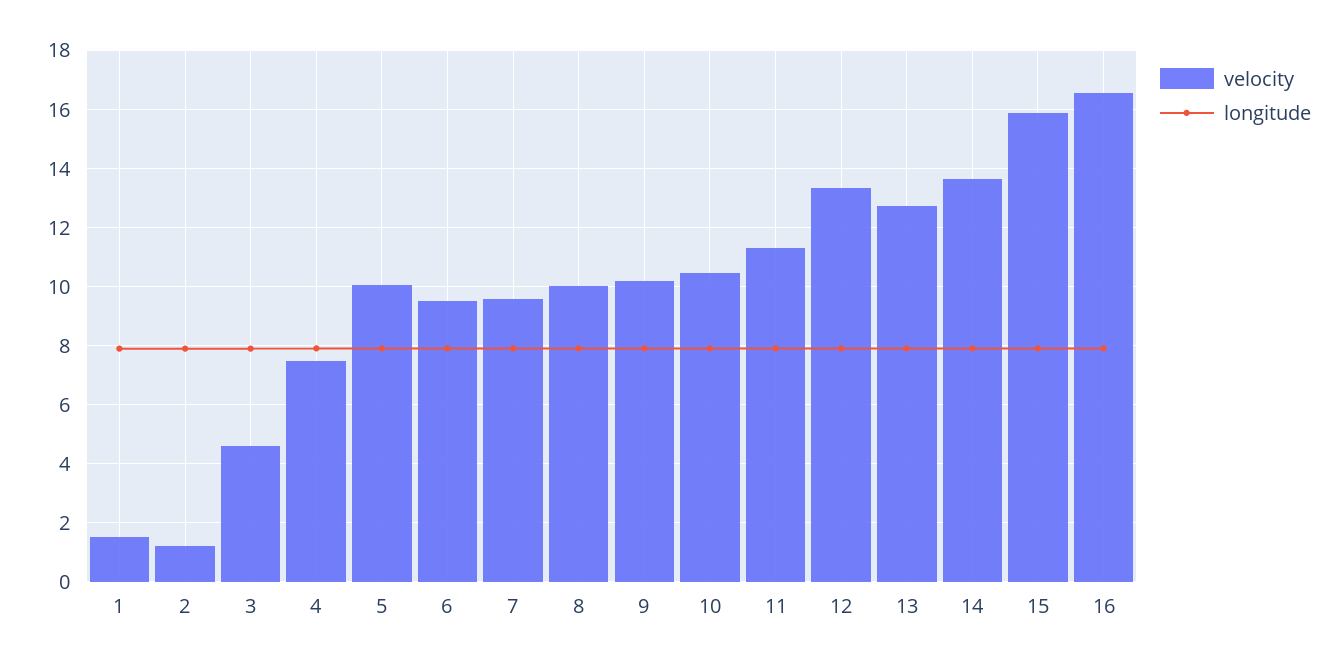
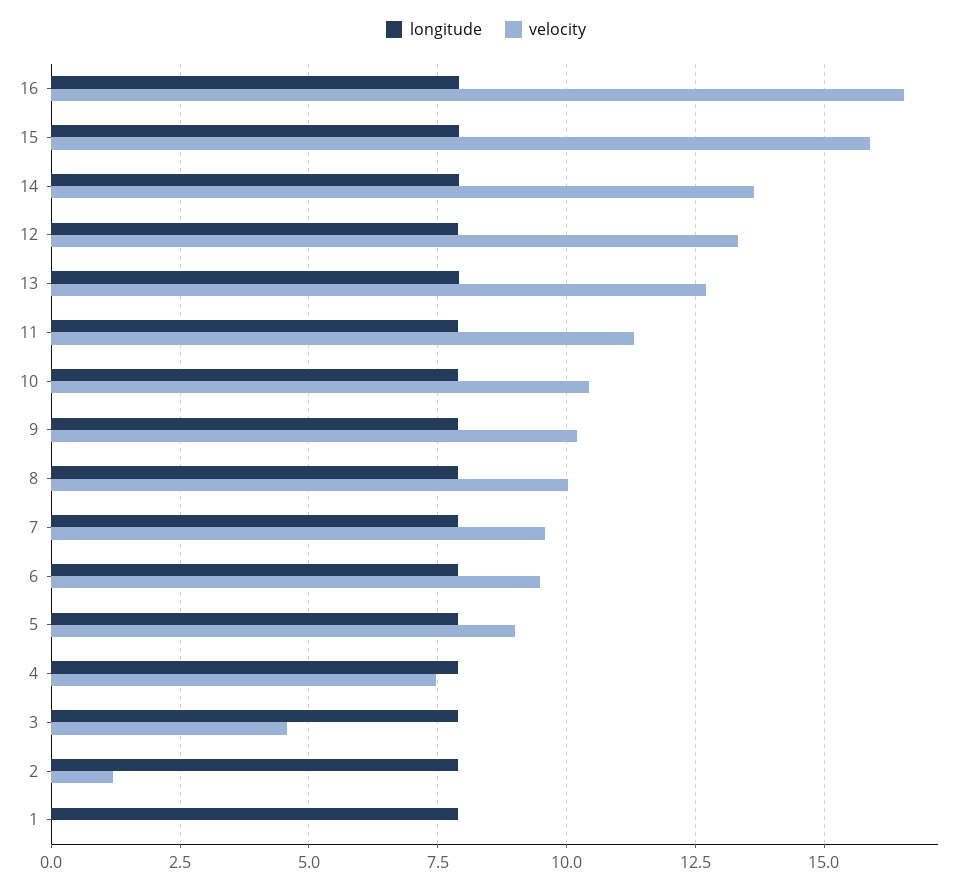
velocity, 1: 1.5 -> 0
velocity, 5: 10 -> 9

